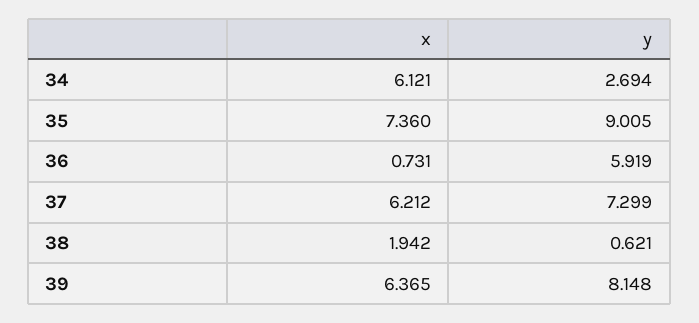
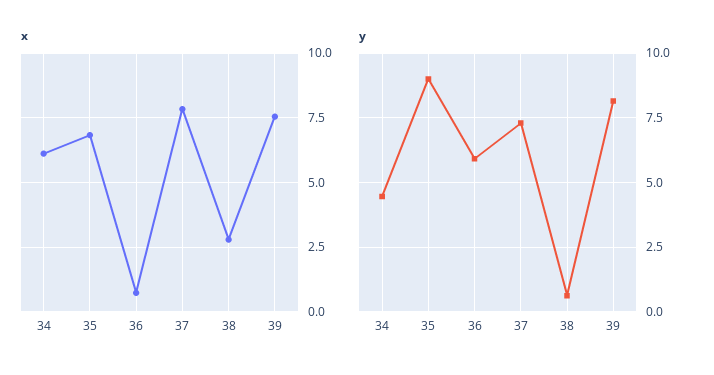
y, 34: 2.694 -> 4.5
x, 35: 7.36 -> 6.75
x, 37: 6.212 -> 7.75
x, 38: 1.942 -> 2.75
x, 39: 6.365 -> 7.5

